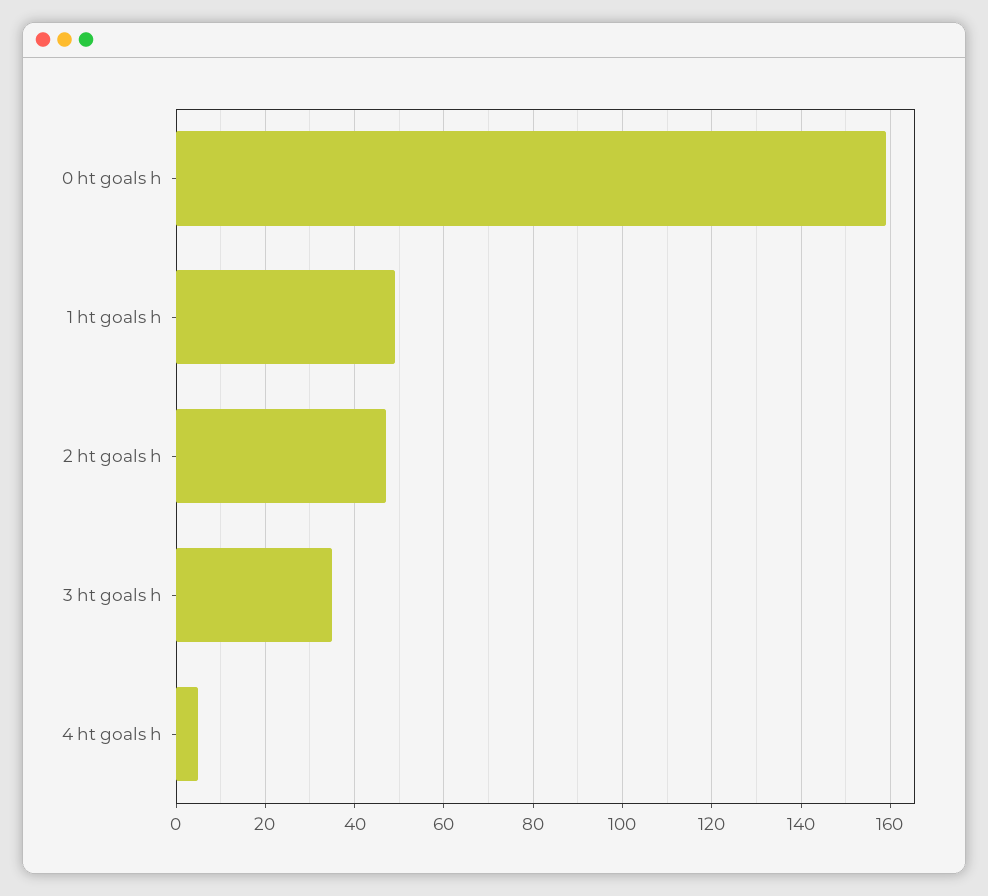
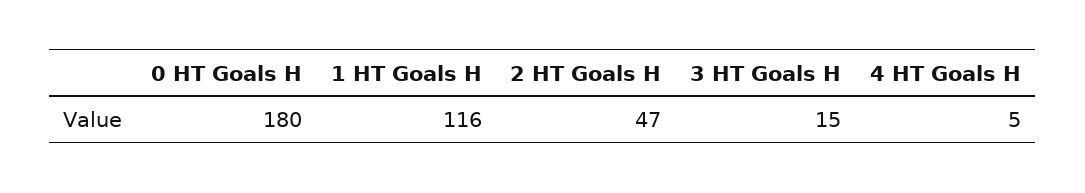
0 ht goals h: 160 -> 180
1 ht goals h: 50 -> 116
3 ht goals h: 35 -> 15

